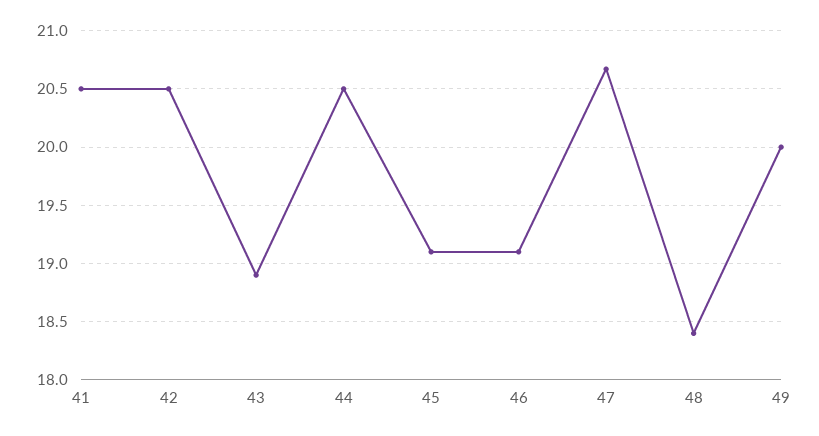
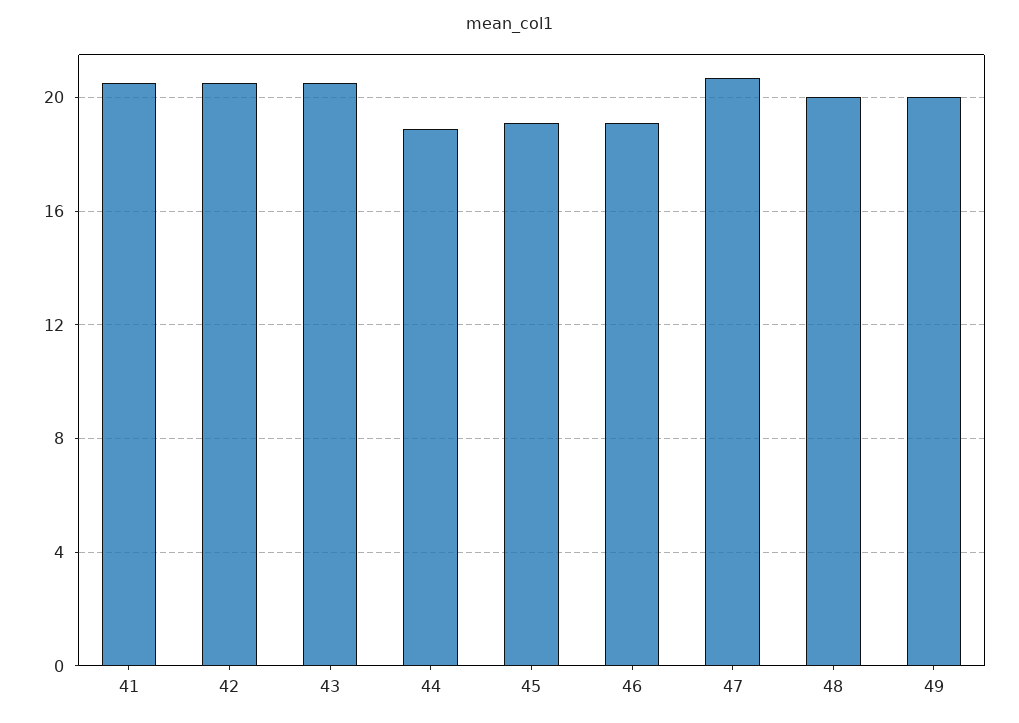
43: 18.9 -> 20.5
44: 20.5 -> 19
48: 18.4 -> 20

